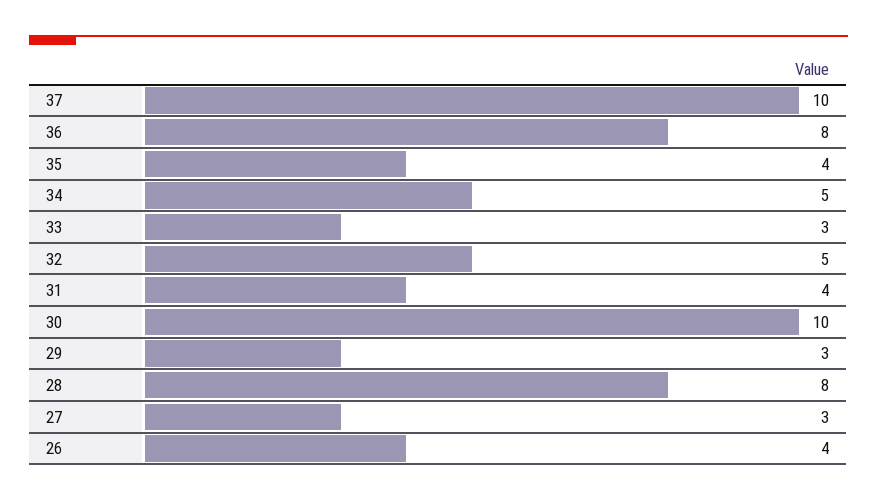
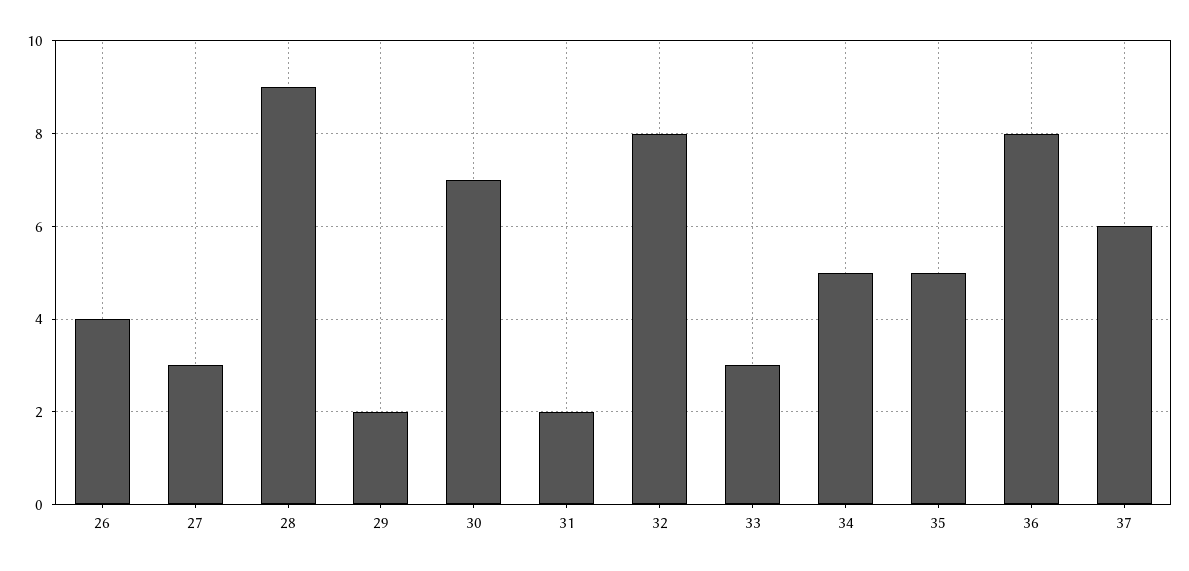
37: 10 -> 6
35: 4 -> 5
32: 5 -> 8
31: 4 -> 2
30: 10 -> 7
29: 3 -> 2
28: 8 -> 9

